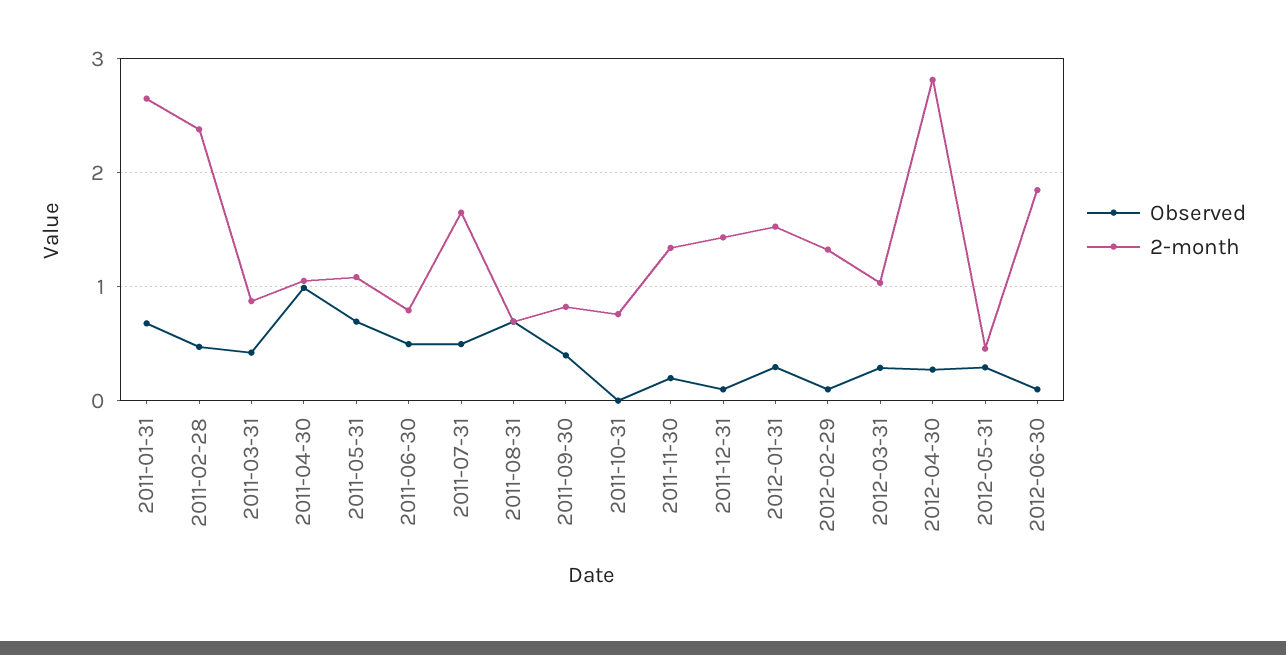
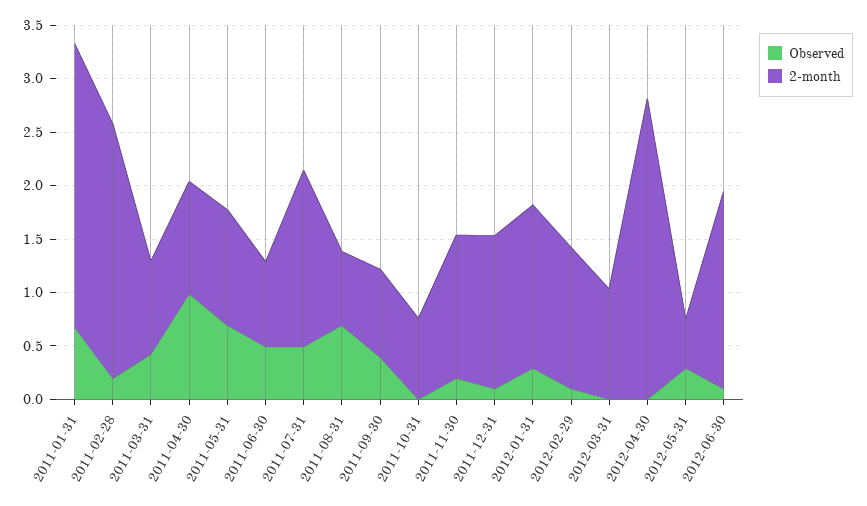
Observed, 2011-02-28: 0.5 -> 0.2
Observed, 2012-03-31: 0.3 -> 0
Observed, 2012-04-30: 0.3 -> 0

